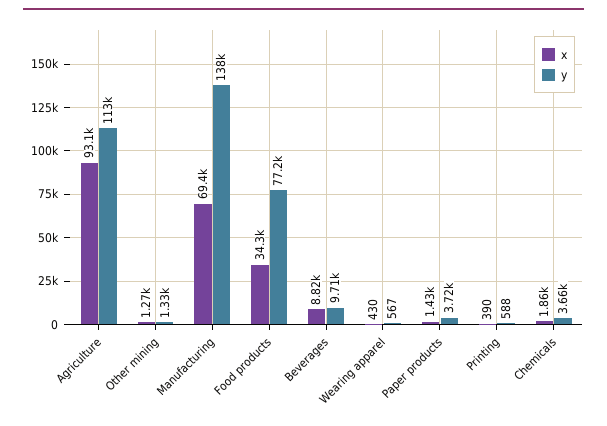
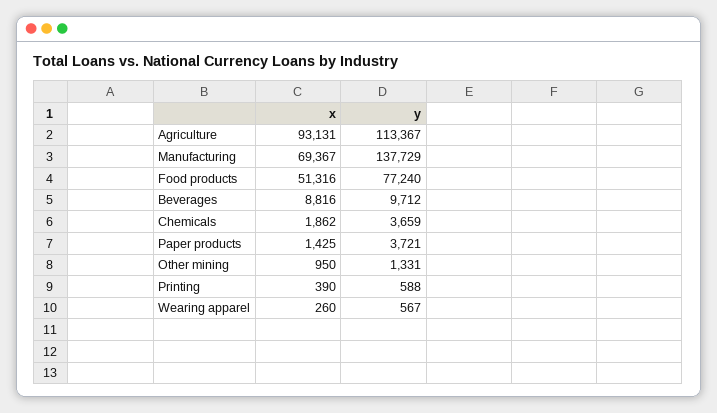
x, Other mining: 1270 -> 950
x, Food products: 34300 -> 51316
x, Wearing apparel: 430 -> 260

